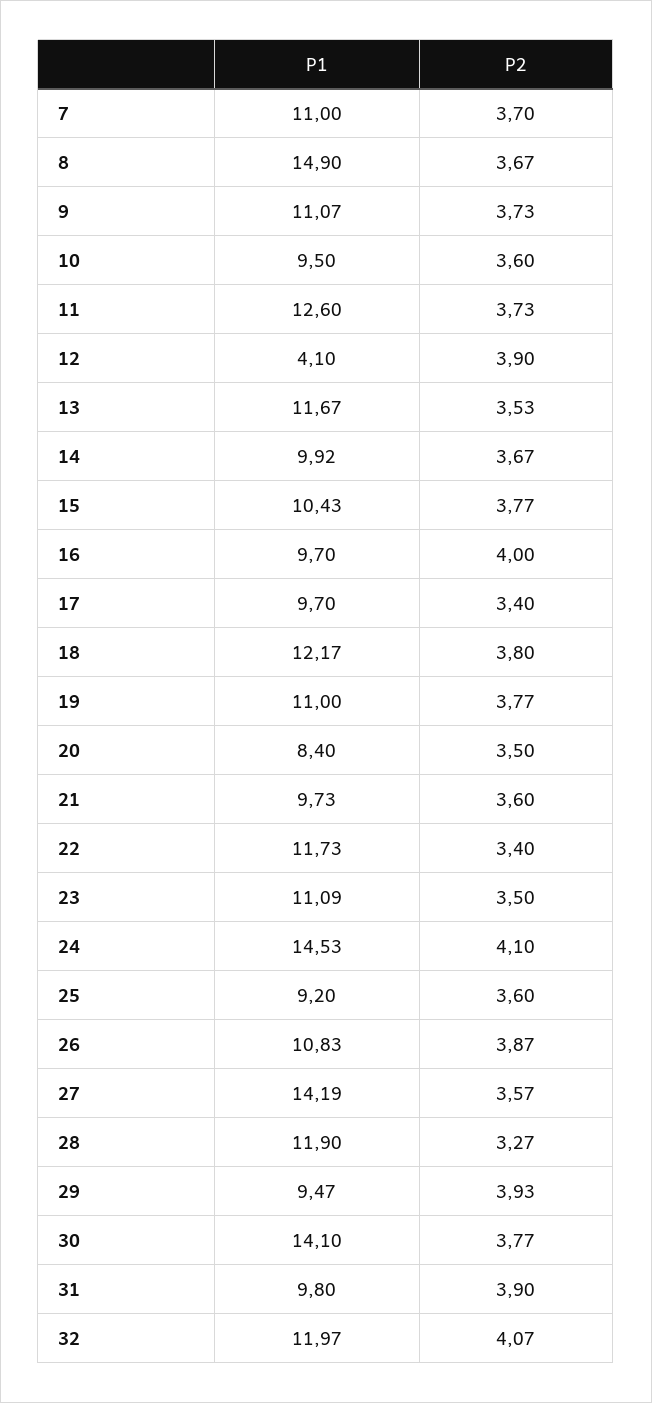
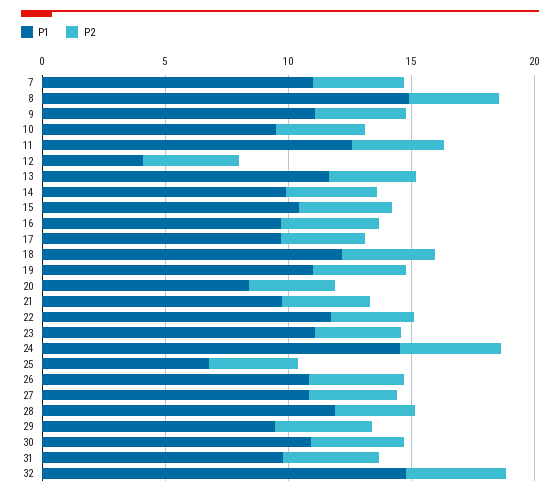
P1, 25: 9.2 -> 7
P1, 27: 14.19 -> 11
P1, 30: 14.1 -> 11
P1, 32: 11.97 -> 15

